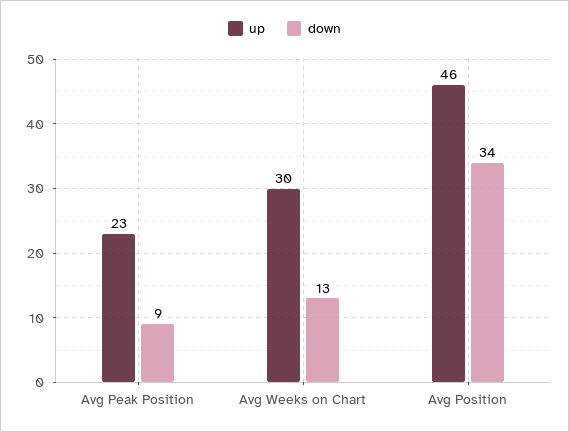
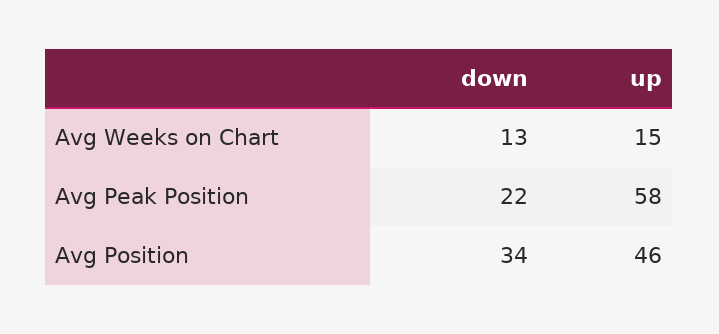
up, Avg Peak Position: 23 -> 58
down, Avg Peak Position: 9 -> 22
up, Avg Weeks on Chart: 30 -> 15

